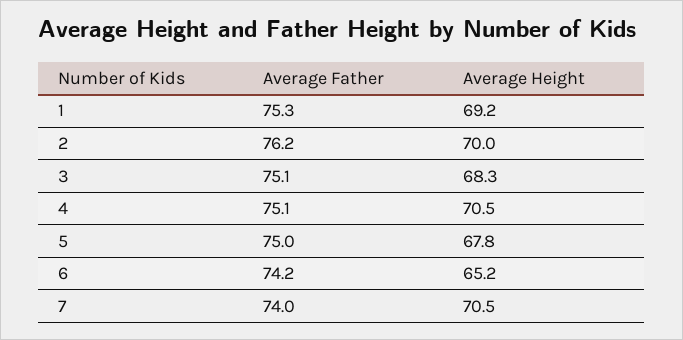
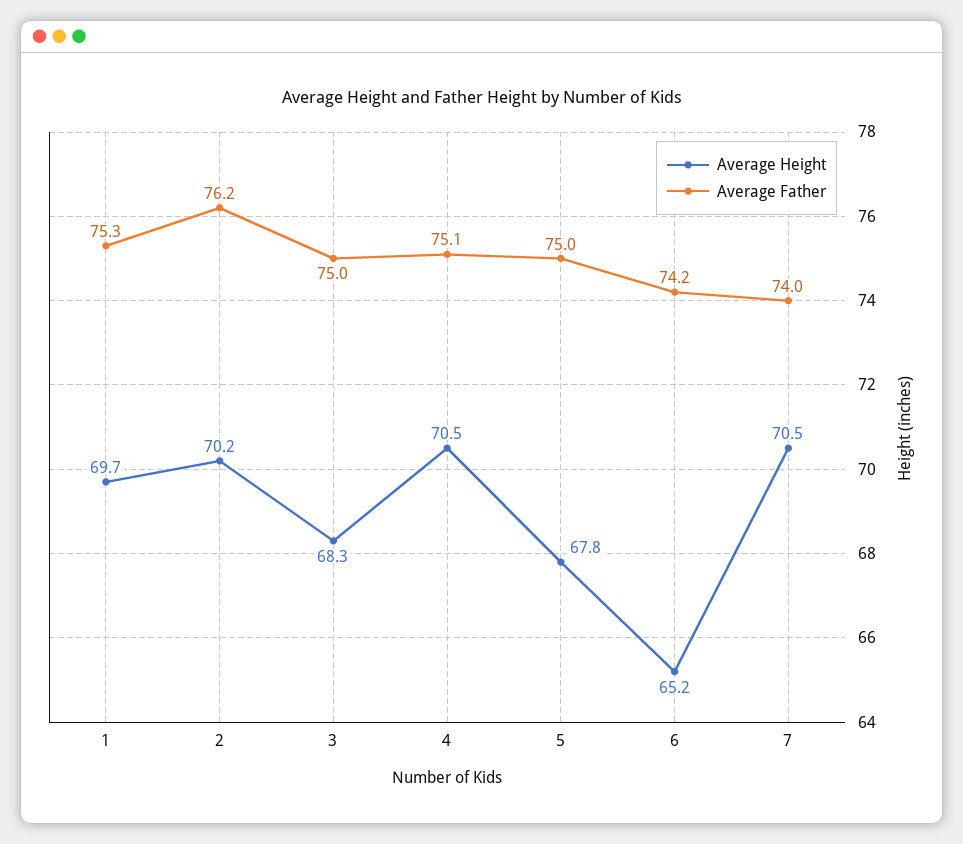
Average Height, 1: 69.2 -> 69.7
Average Height, 2: 70 -> 70.2
Average Father, 3: 75.1 -> 75

